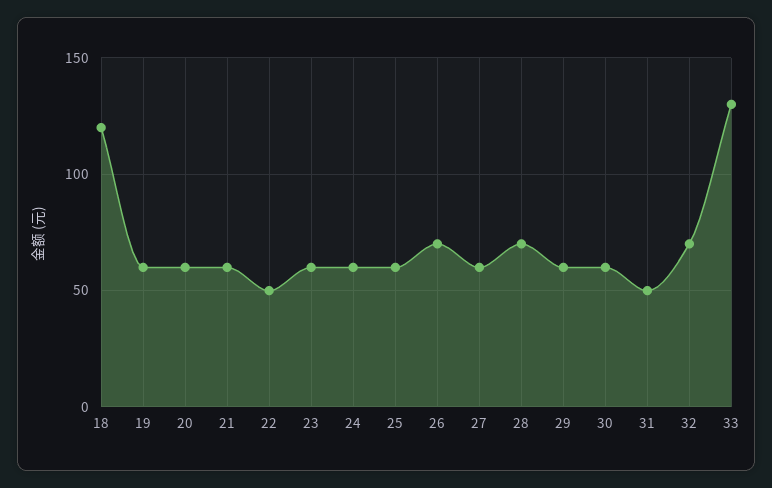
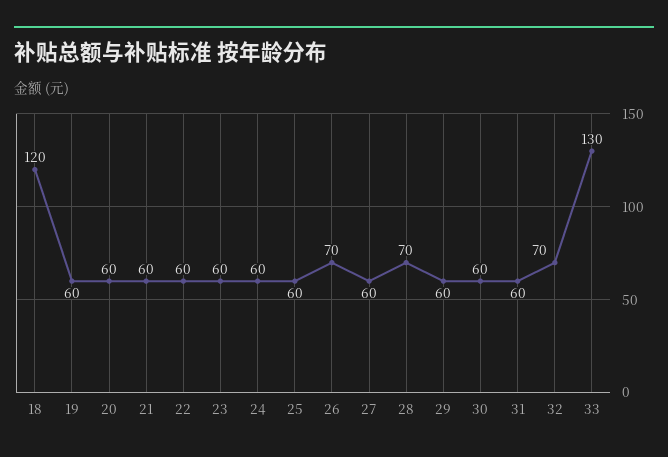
22: 50 -> 60
31: 50 -> 60

